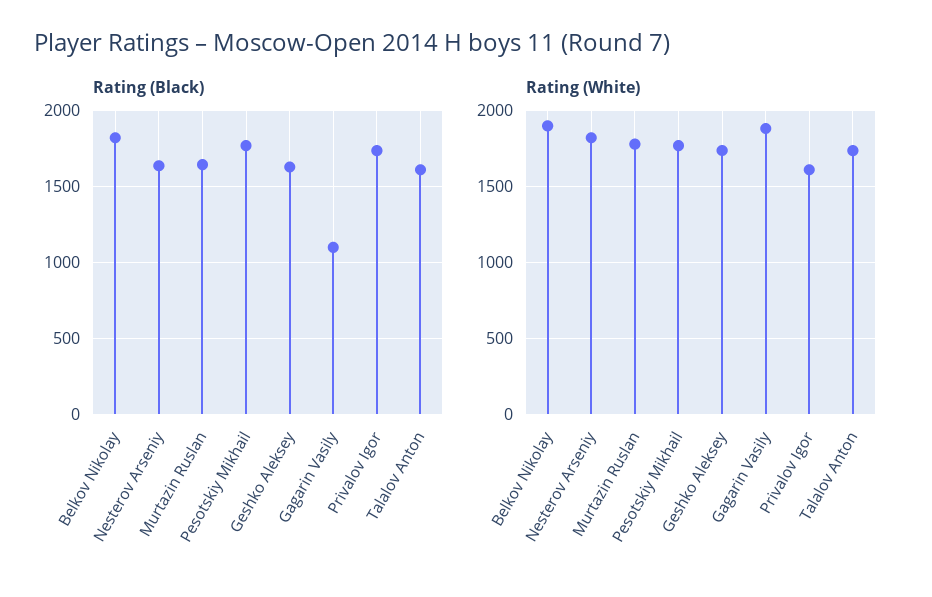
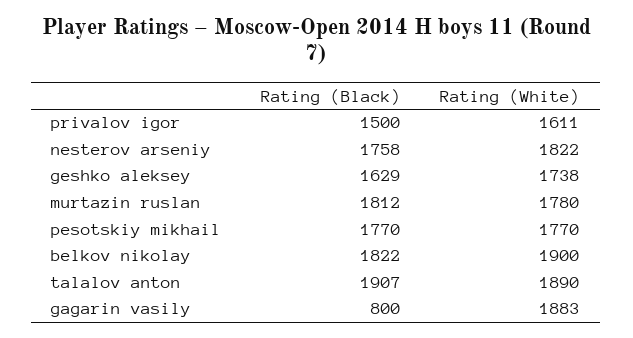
Rating (Black), Nesterov Arseniy: 1650 -> 1758
Rating (Black), Murtazin Ruslan: 1650 -> 1812
Rating (Black), Gagarin Vasily: 1100 -> 800
Rating (Black), Privalov Igor: 1750 -> 1500
Rating (Black), Talalov Anton: 1600 -> 1907
Rating (White), Talalov Anton: 1750 -> 1890

